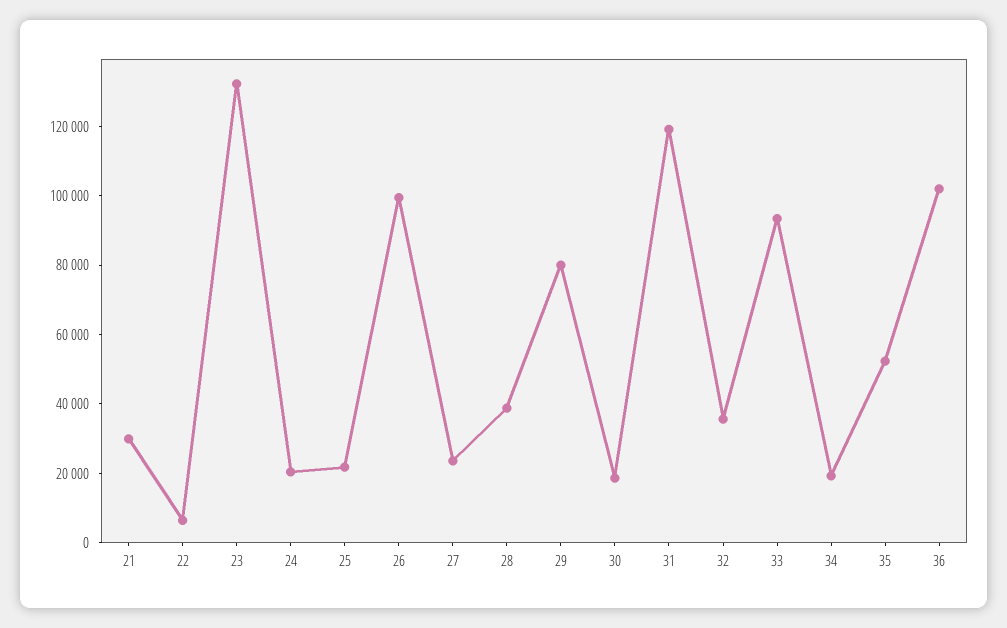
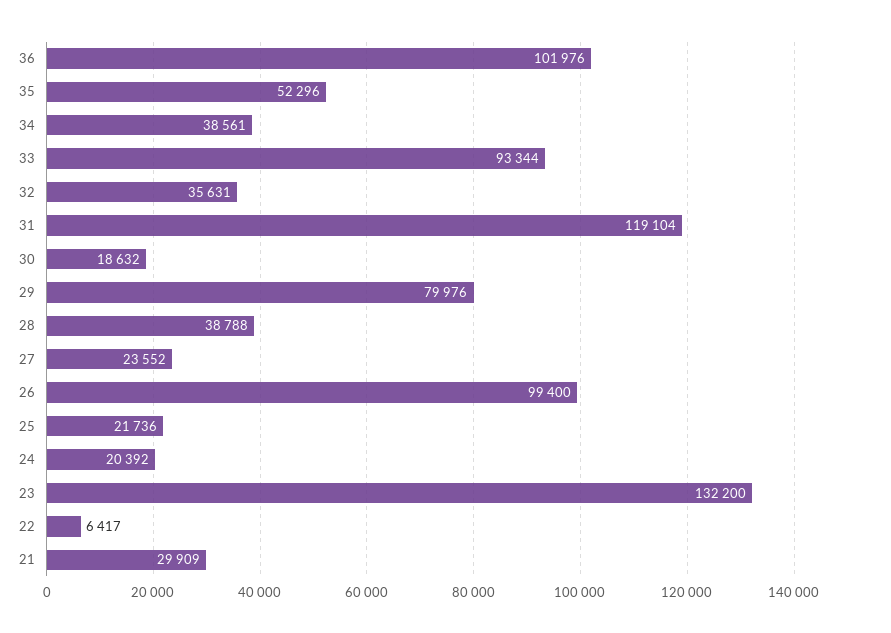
34: 20000 -> 38561

